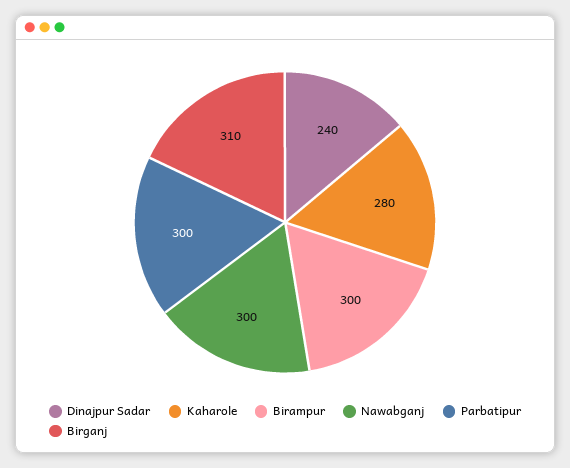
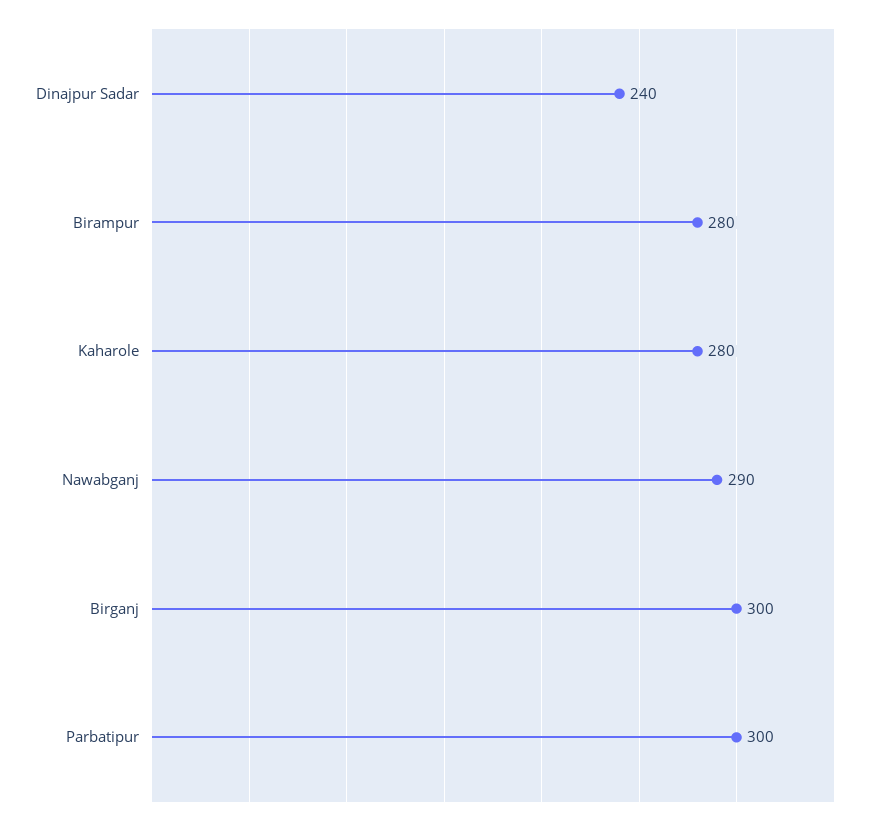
Birampur: 300 -> 280
Nawabganj: 300 -> 290
Birganj: 310 -> 300

